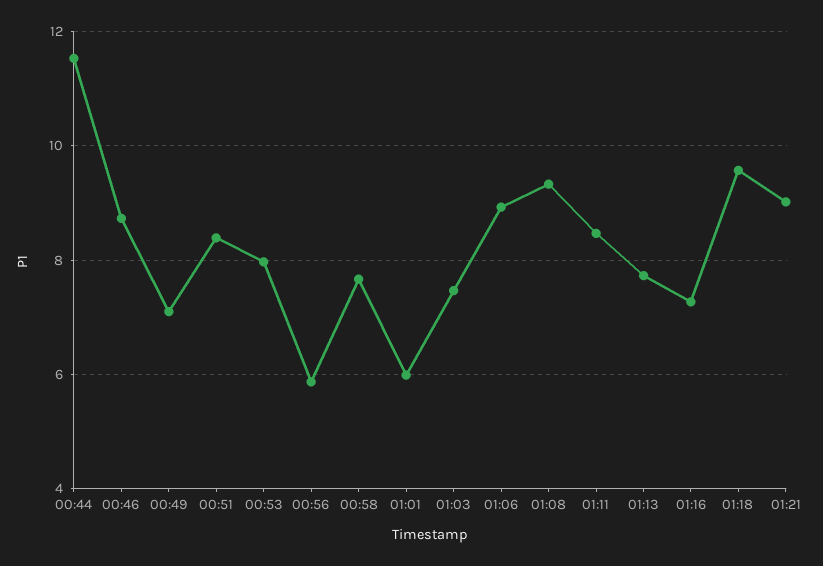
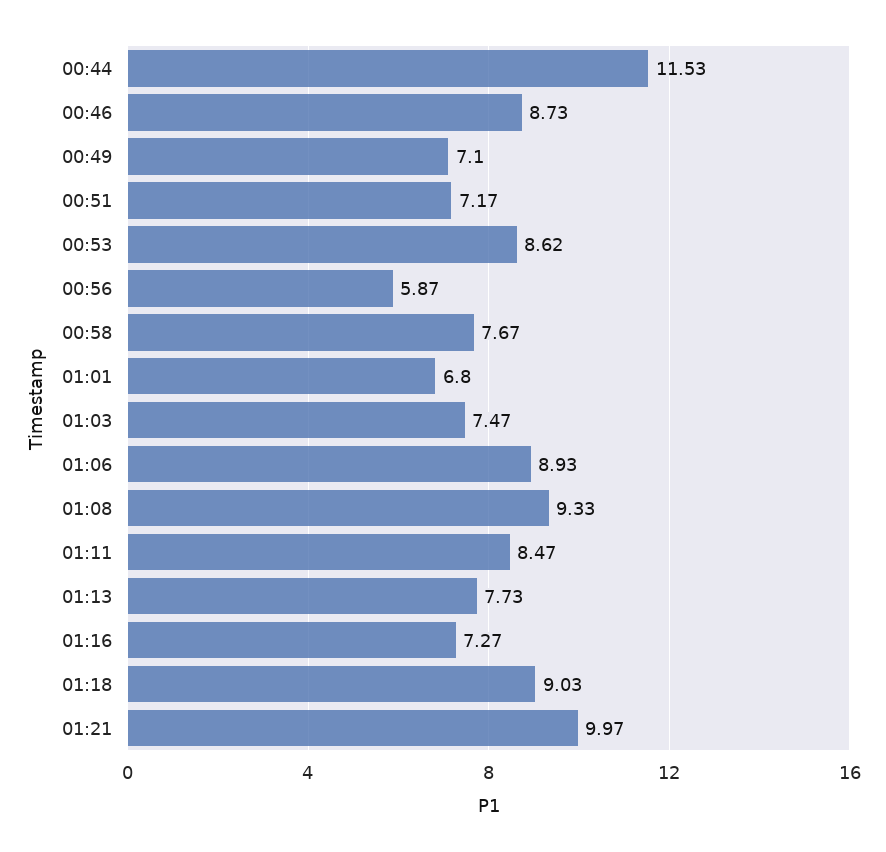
00:51: 8.4 -> 7.17
00:53: 8 -> 8.62
01:01: 6 -> 6.8
01:18: 9.6 -> 9.03
01:21: 9 -> 9.97

